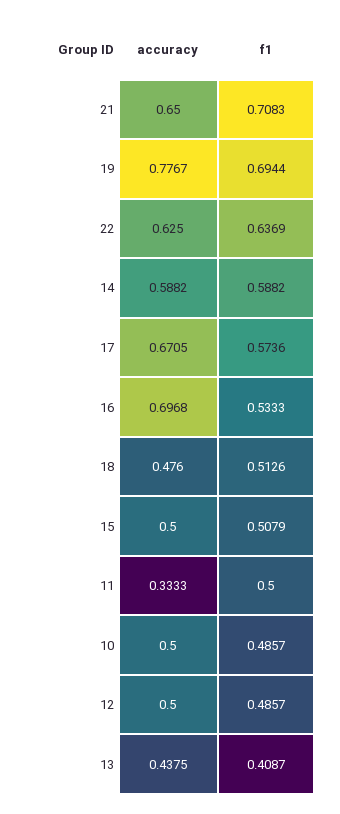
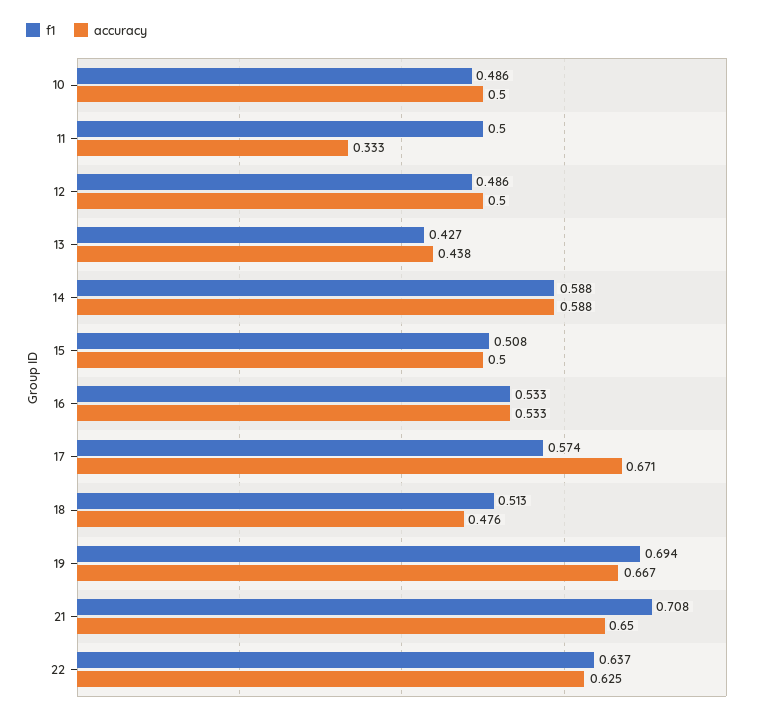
accuracy, 19: 0.7767 -> 0.667
accuracy, 16: 0.6968 -> 0.533
f1, 13: 0.4087 -> 0.427

